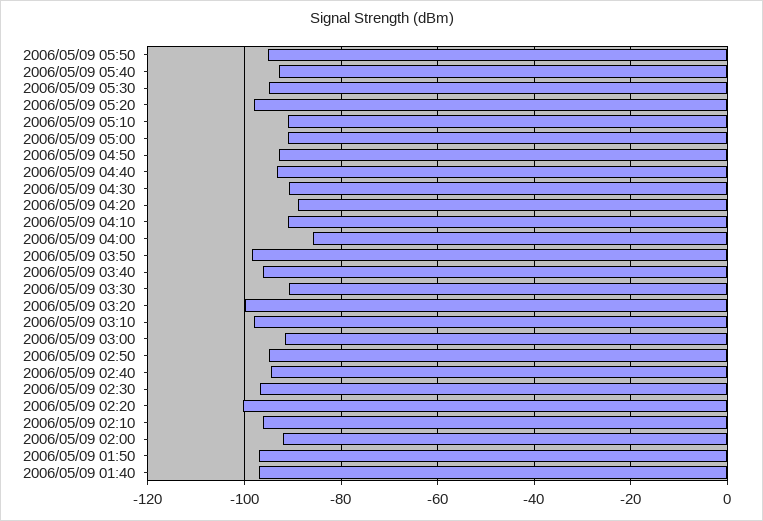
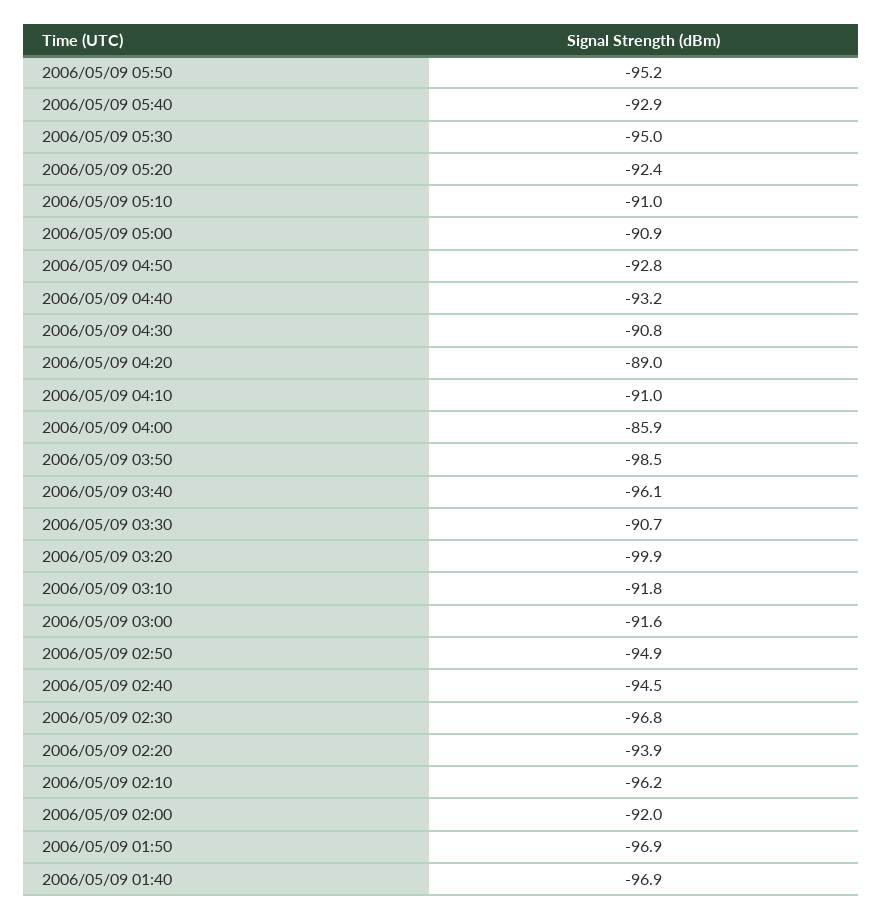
2006/05/09 05:20: -98 -> -92.4
2006/05/09 03:10: -98 -> -91.8
2006/05/09 02:20: -100 -> -93.9

